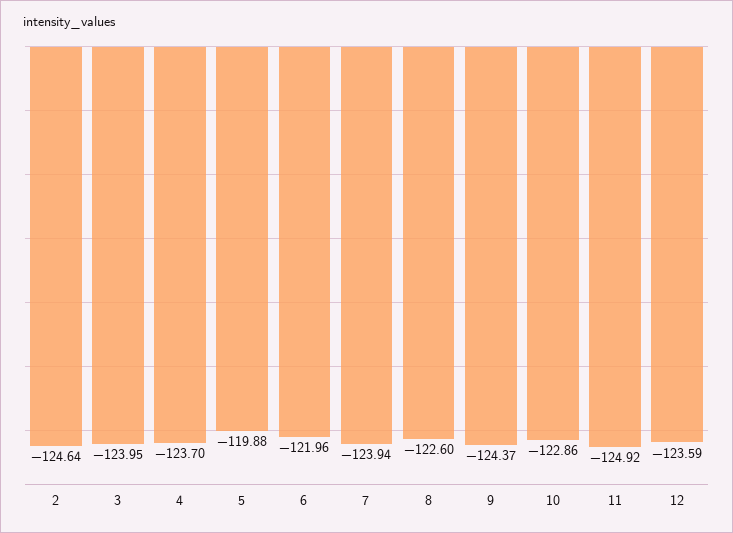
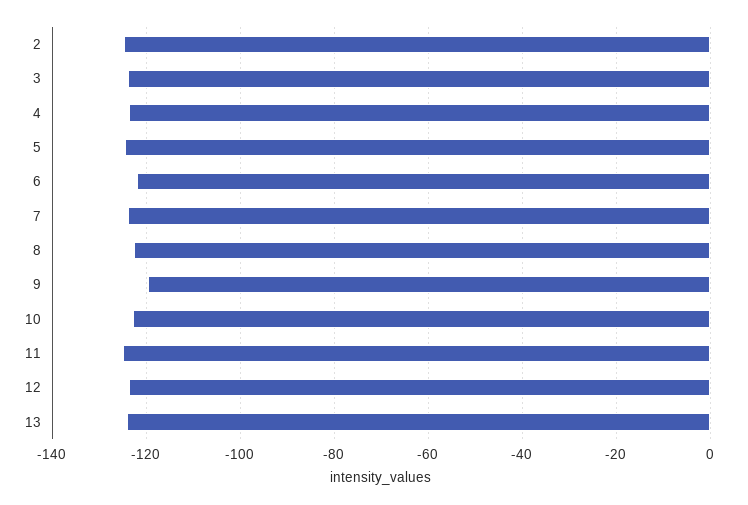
5: -119.88 -> -124
9: -124.37 -> -120
13: none -> -124

